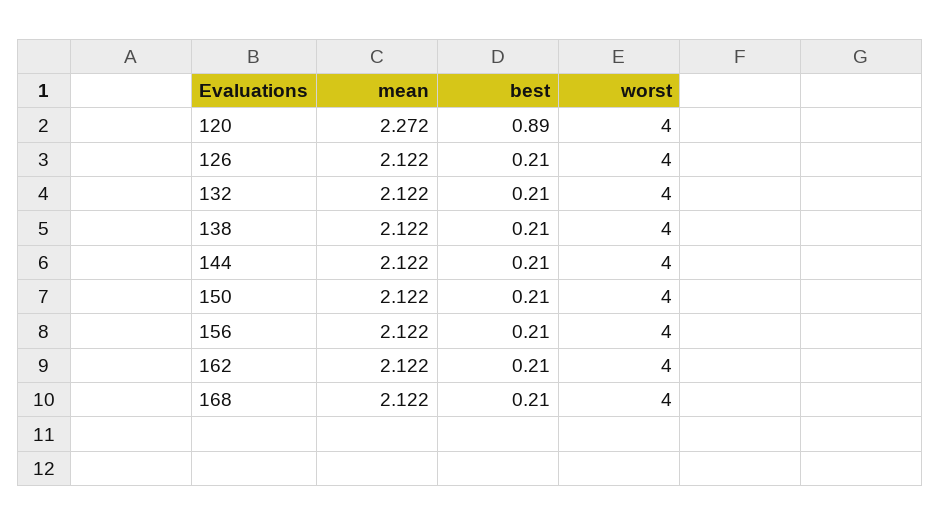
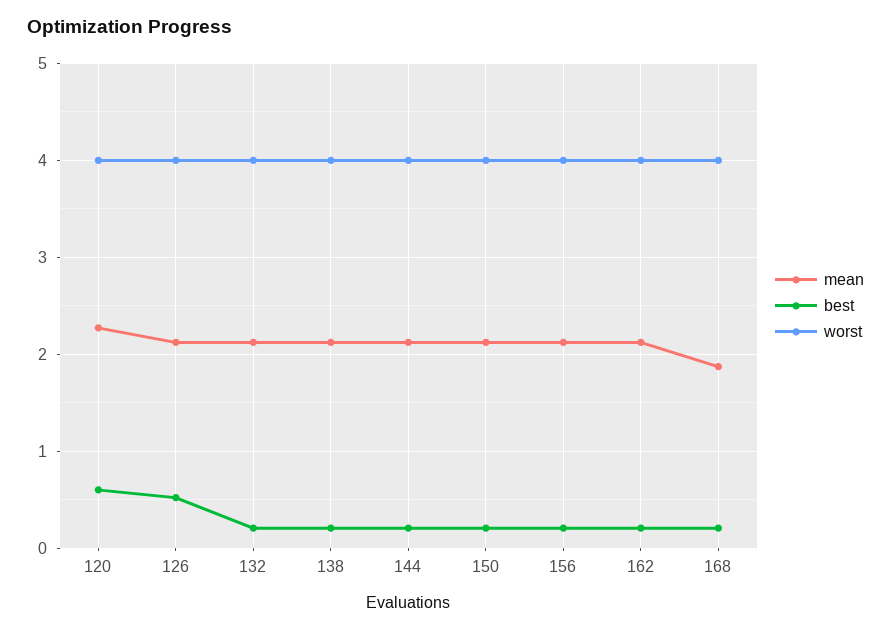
best, 120: 0.89 -> 0.6
best, 126: 0.21 -> 0.5
mean, 168: 2.122 -> 1.9

